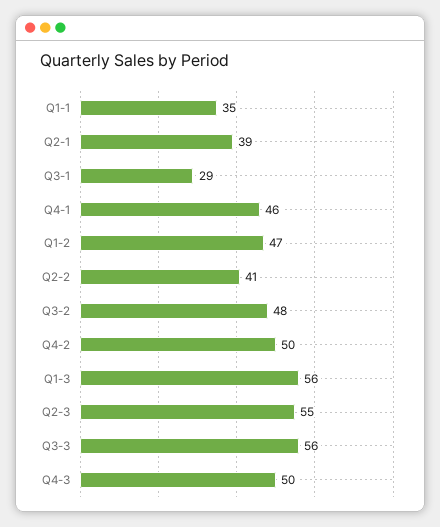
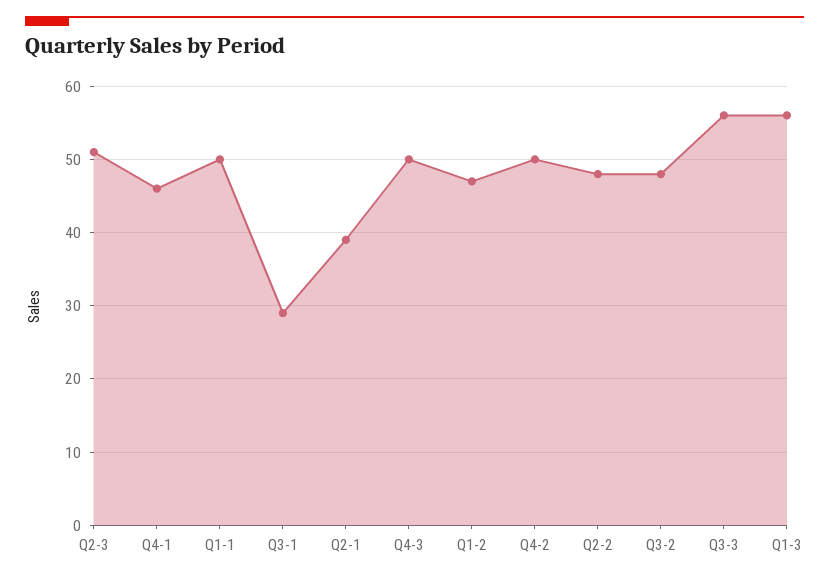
Q1-1: 35 -> 50
Q2-2: 41 -> 48
Q2-3: 55 -> 51

